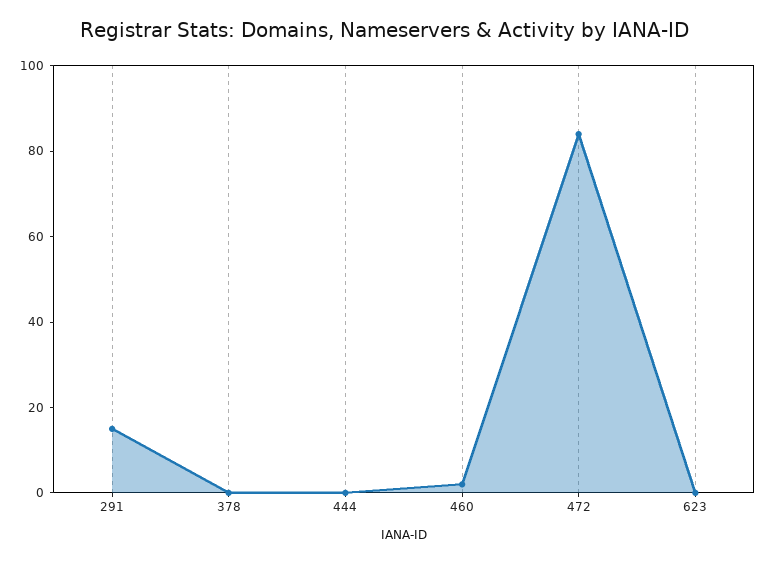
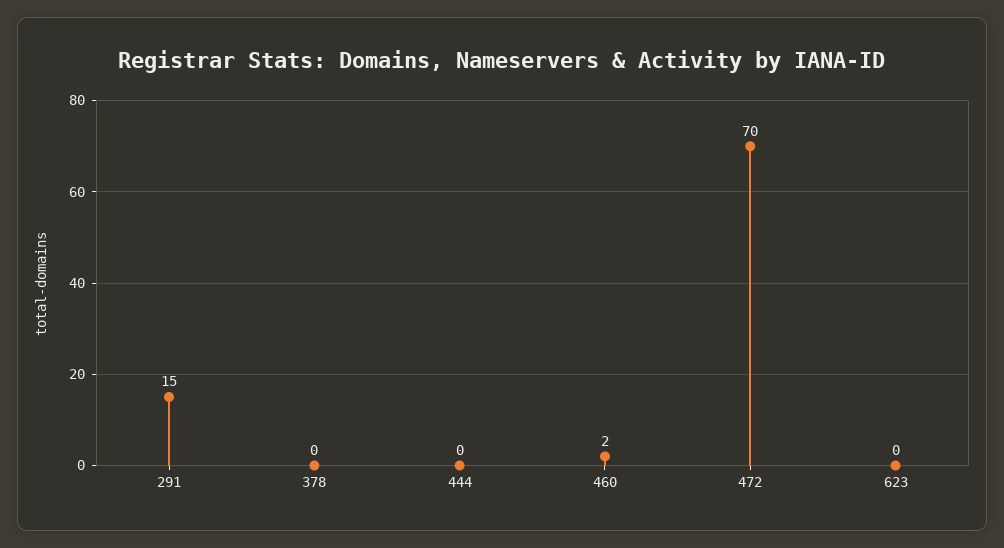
472: 85 -> 70

